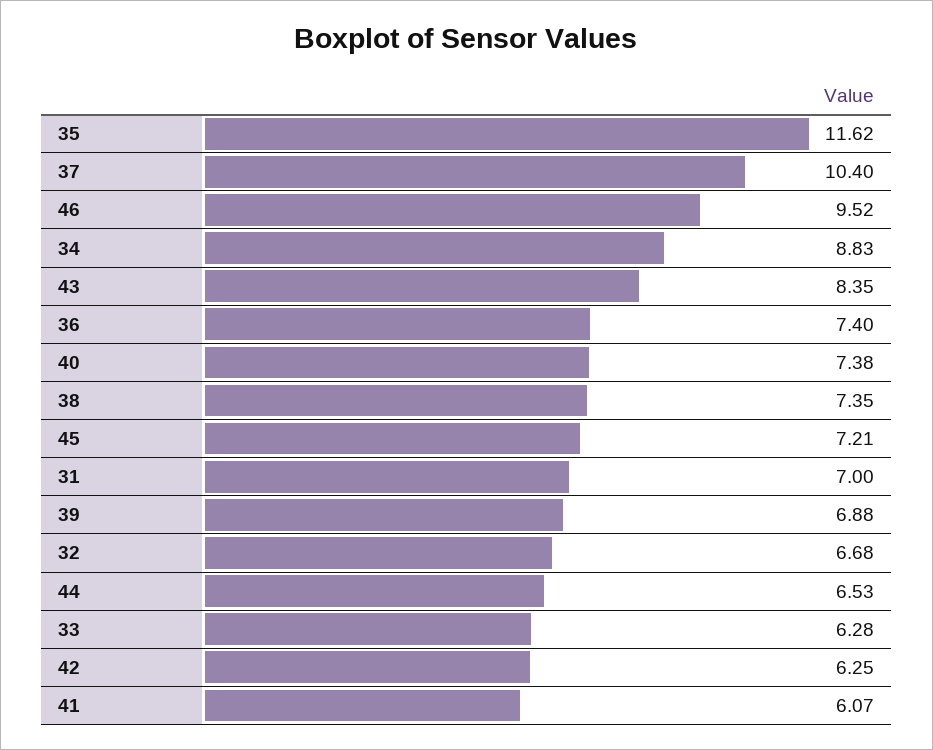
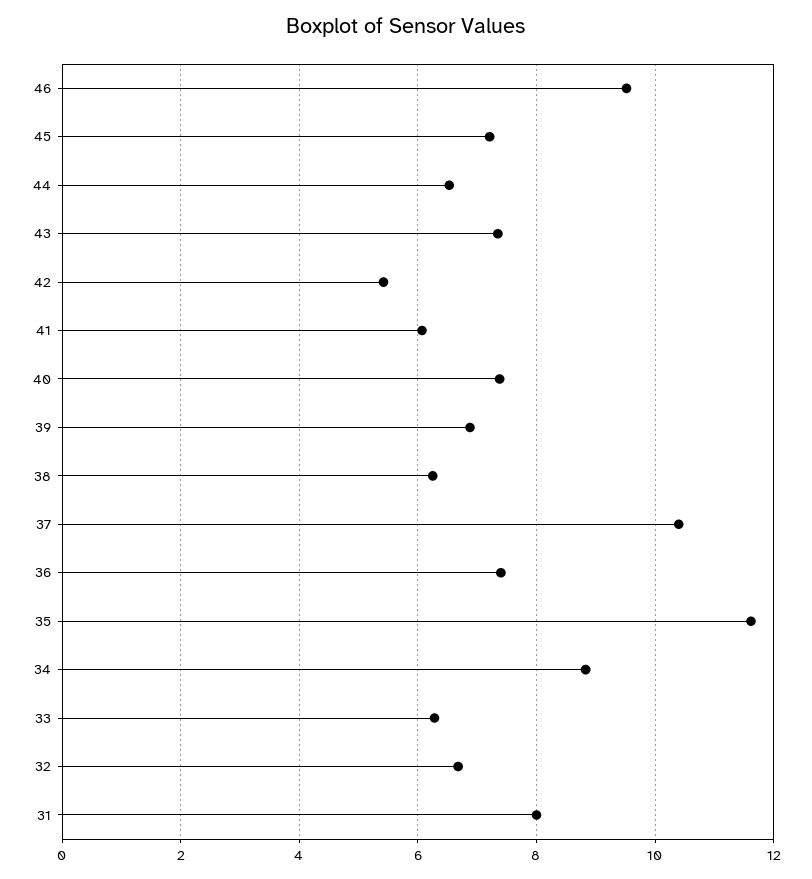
43: 8.35 -> 7.4
38: 7.35 -> 6.2
31: 7 -> 8
42: 6.25 -> 5.4

